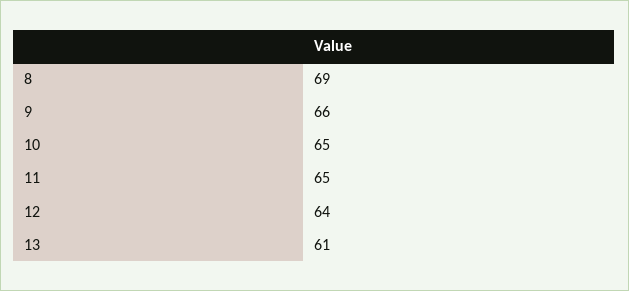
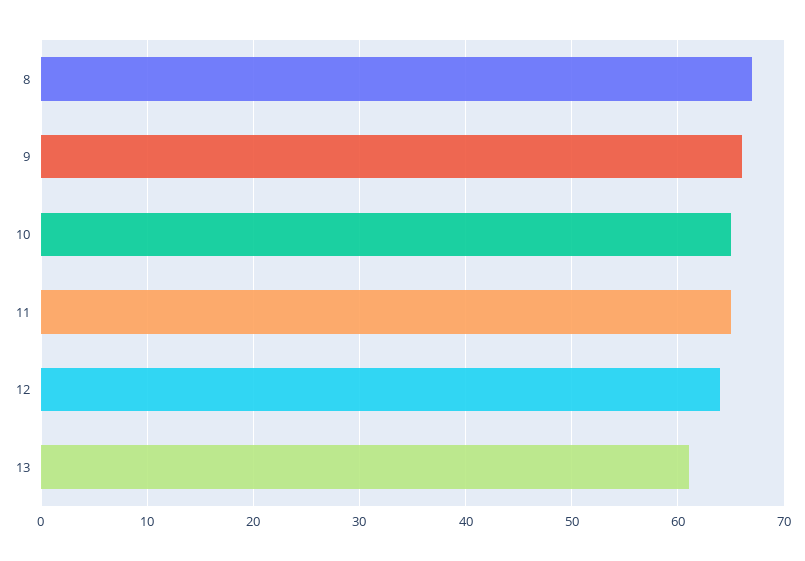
8: 69 -> 67

